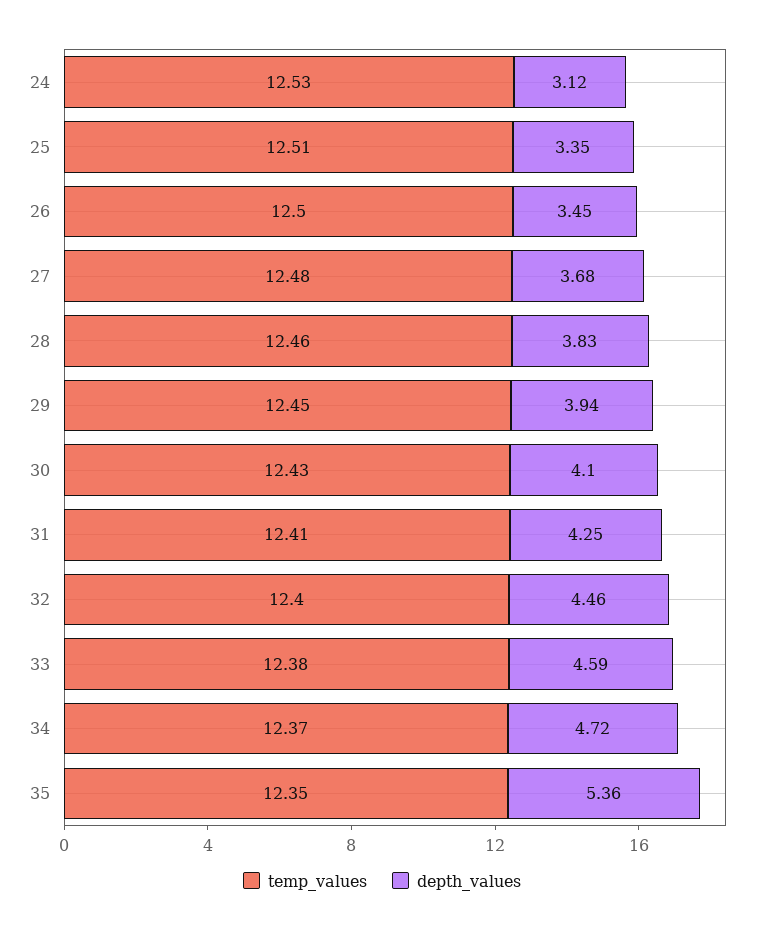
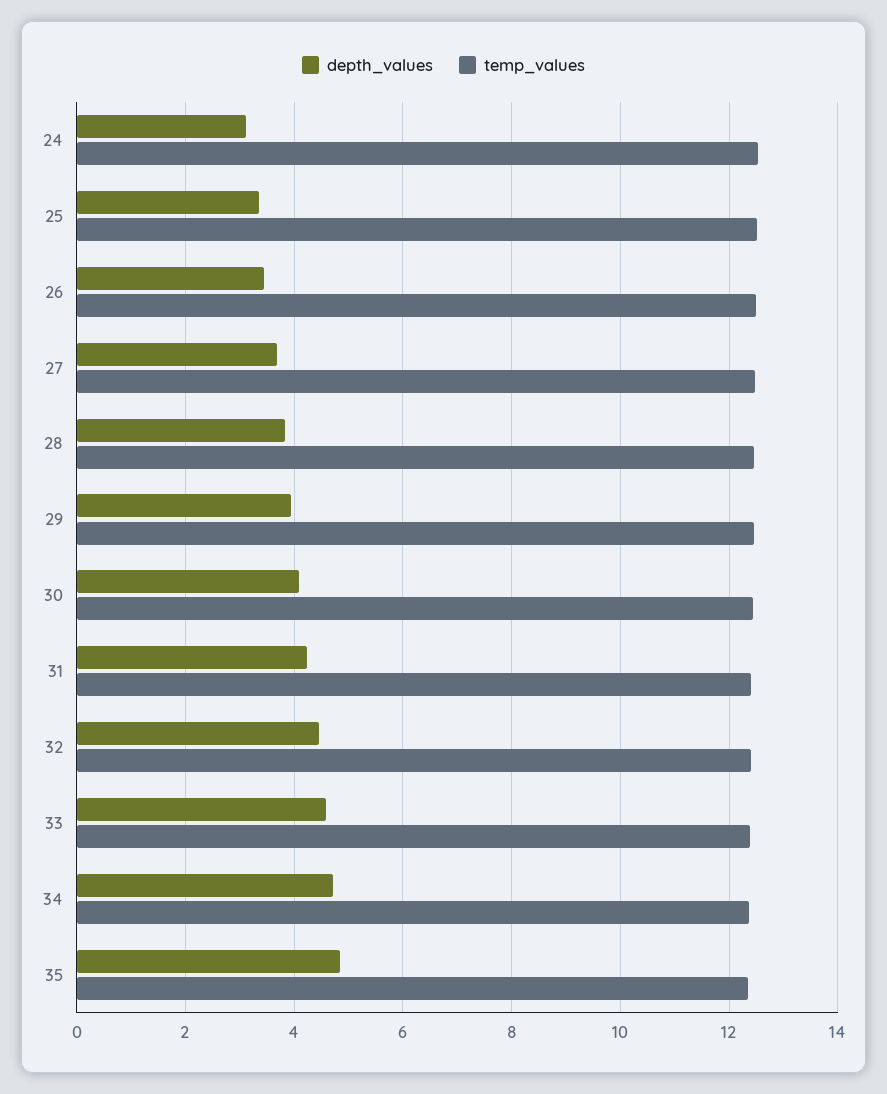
depth_values, 35: 5.36 -> 4.8

